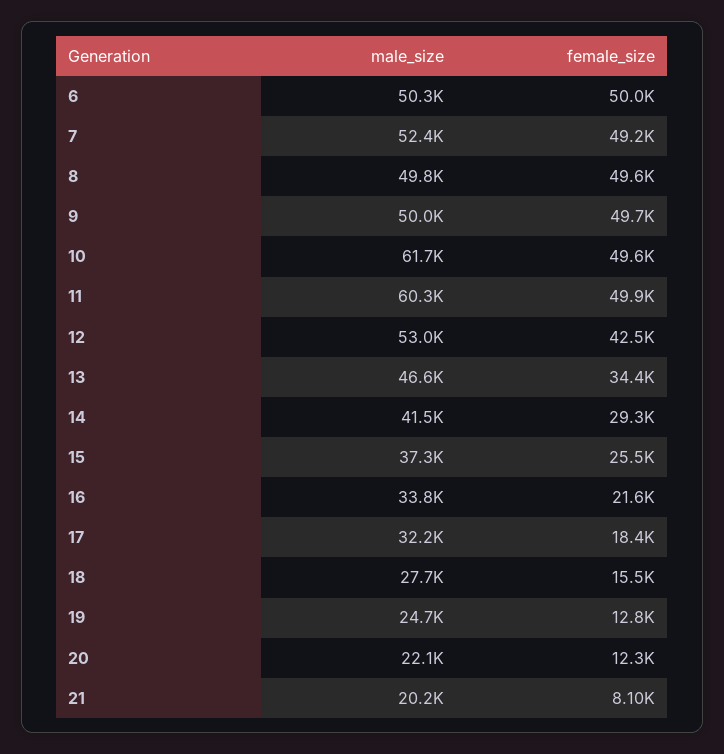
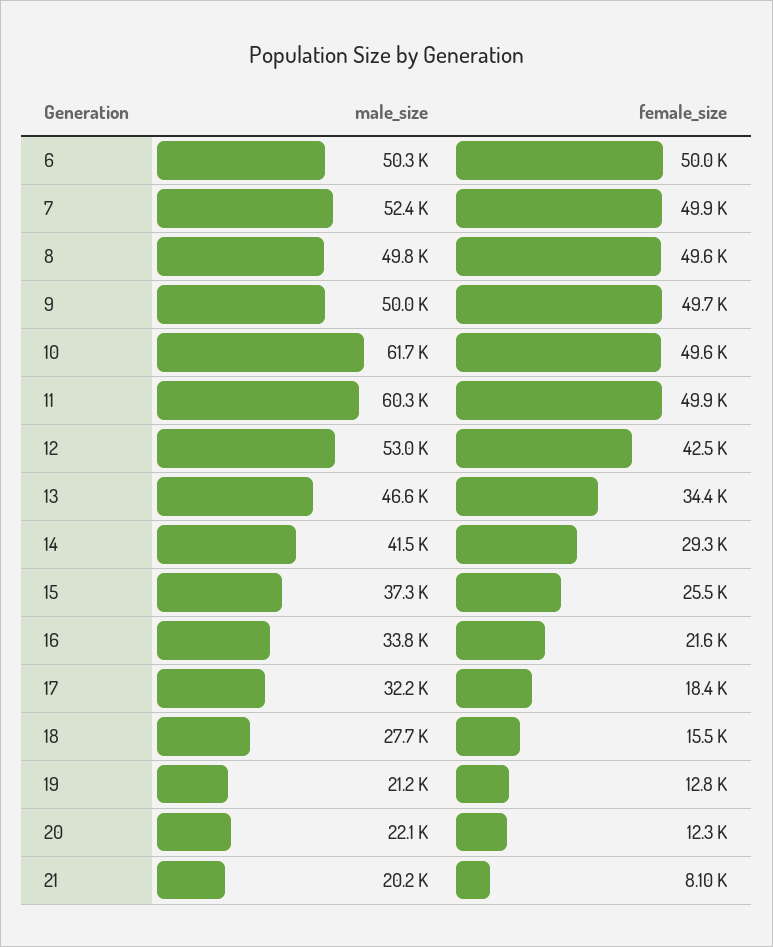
female_size, 7: 49200 -> 49900
male_size, 19: 24700 -> 21200

